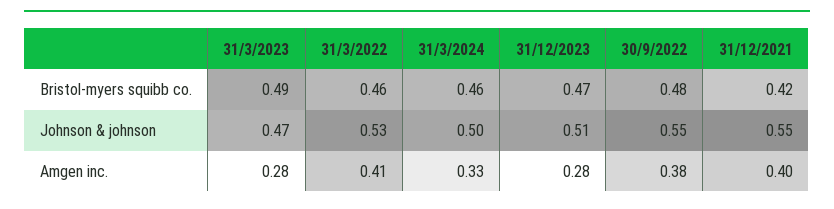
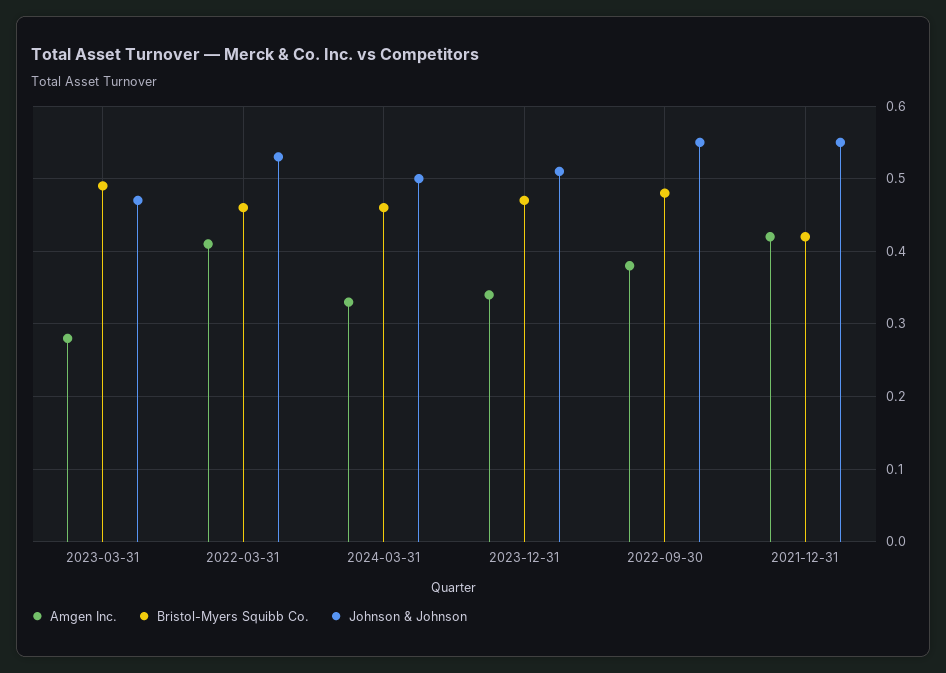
Amgen inc., 31/12/2023: 0.28 -> 0.34
Amgen inc., 31/12/2021: 0.4 -> 0.42

